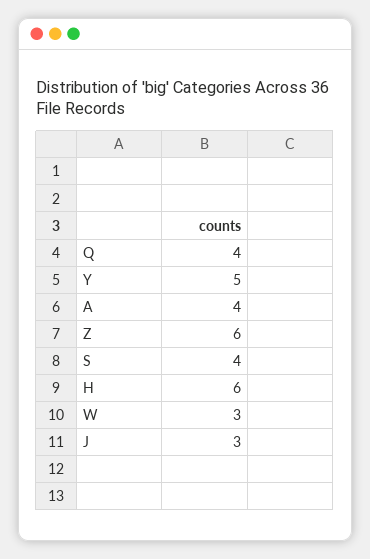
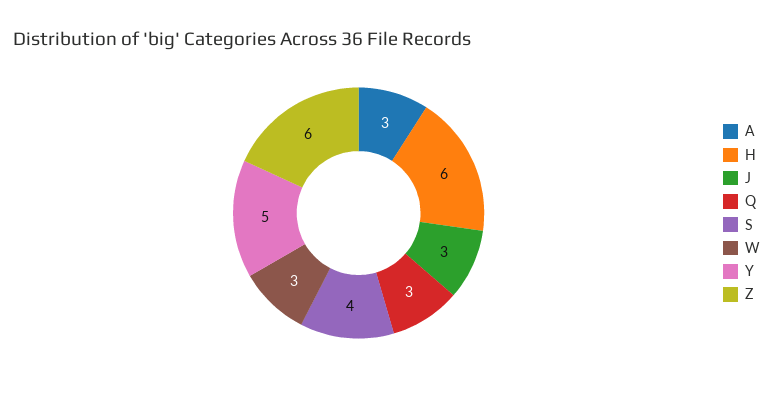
Q: 4 -> 3
A: 4 -> 3

